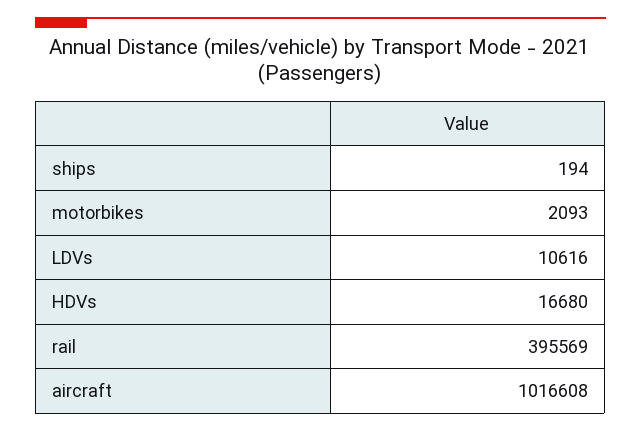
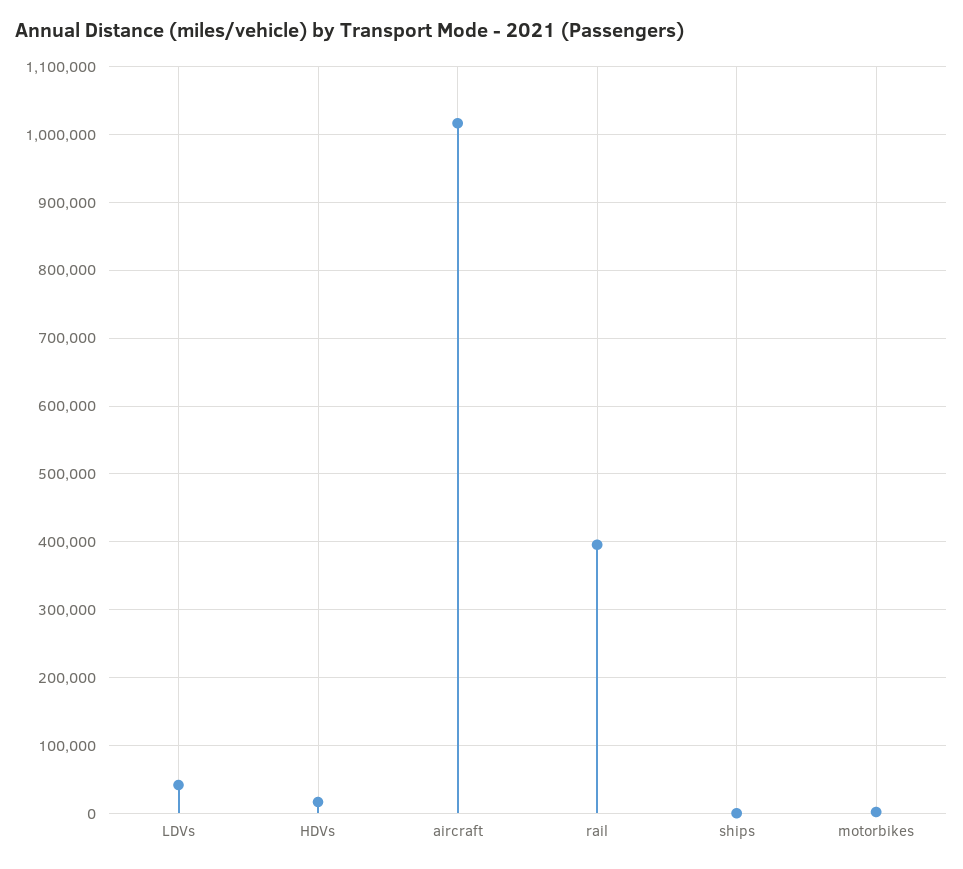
LDVs: 10616 -> 40000

